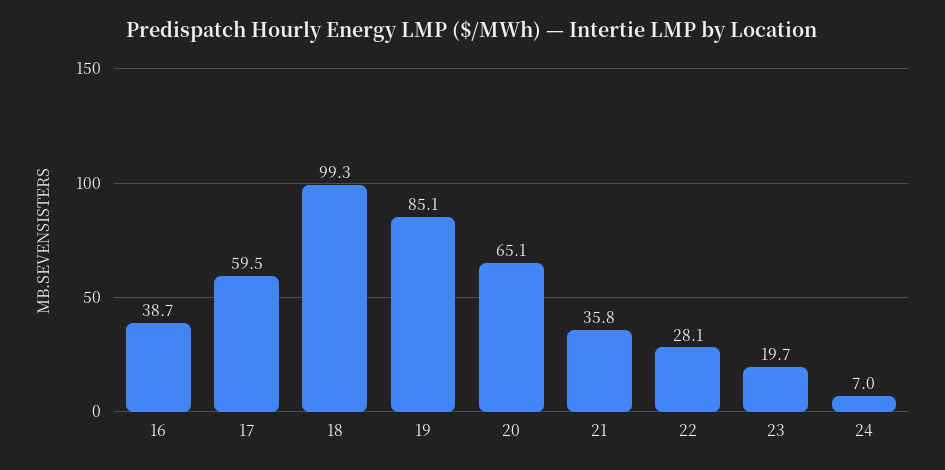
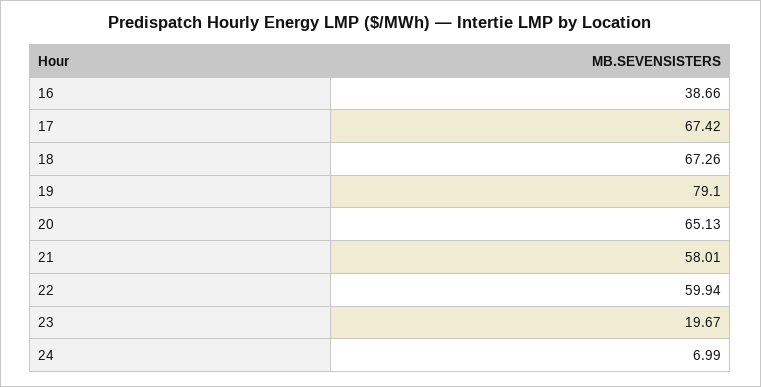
17: 59.5 -> 67.42
18: 99.3 -> 67.26
19: 85.1 -> 79.1
21: 35.8 -> 58.01
22: 28.1 -> 59.94

